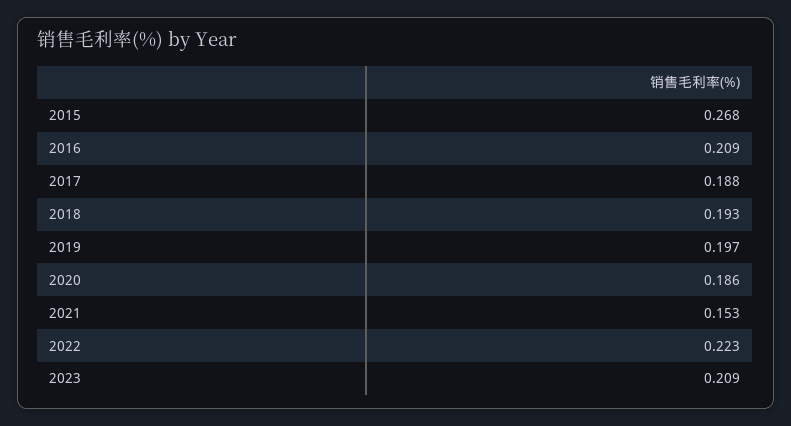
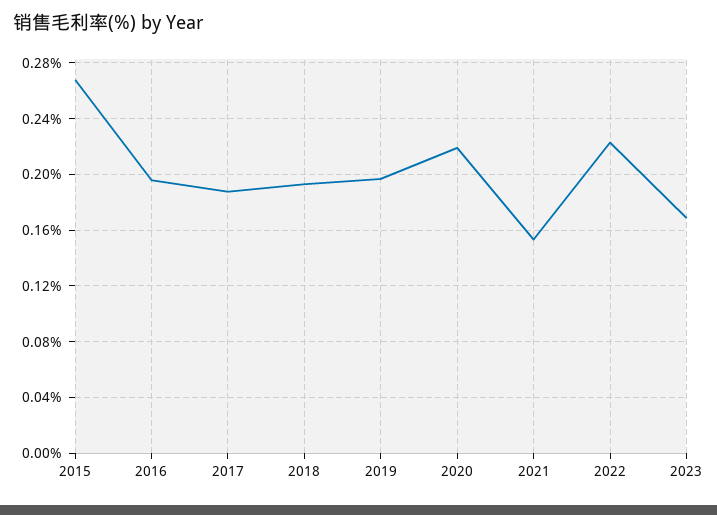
2016: 0.209 -> 0.195
2020: 0.186 -> 0.22
2023: 0.209 -> 0.17

